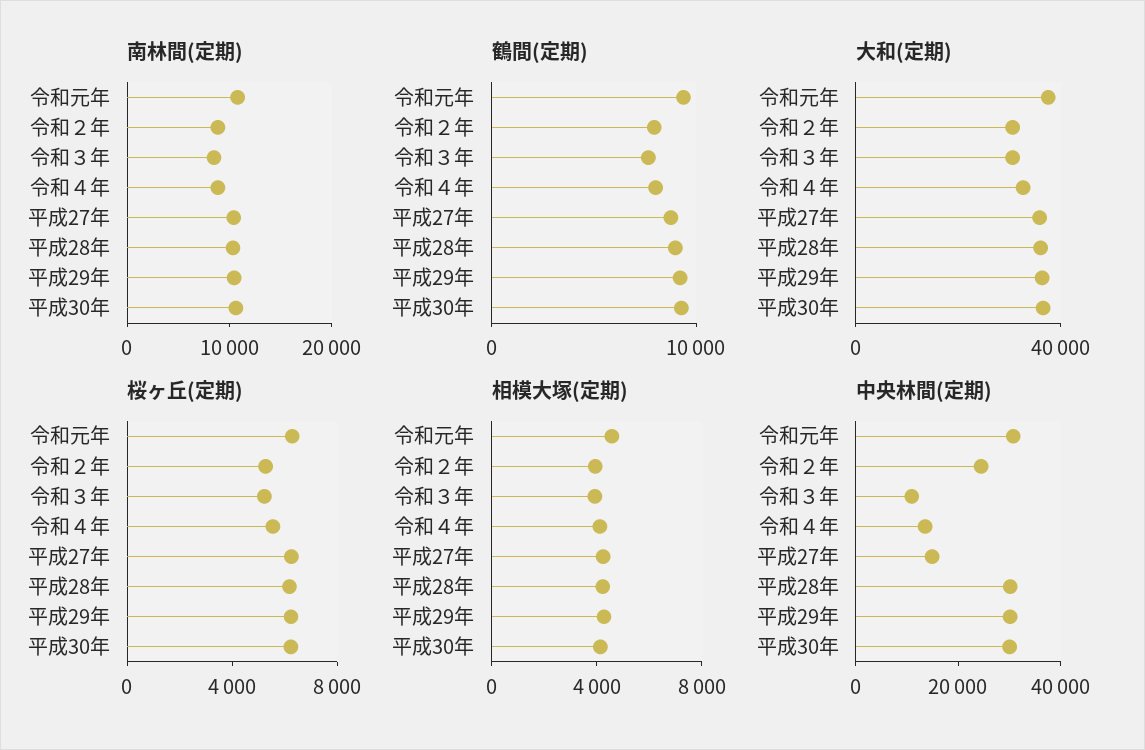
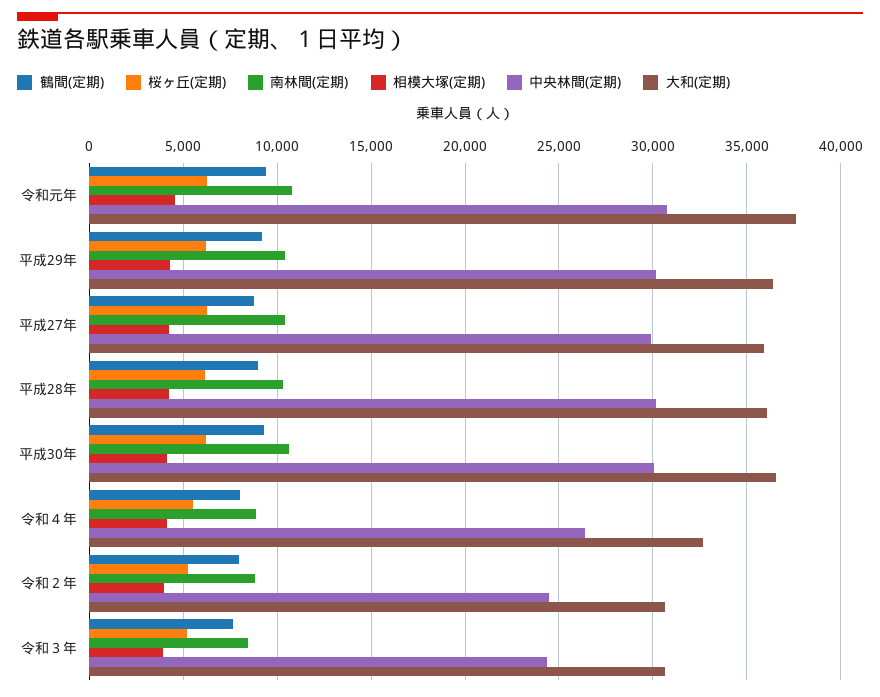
中央林間(定期), 令和３年: 10000 -> 24500
中央林間(定期), 令和４年: 15000 -> 26500
中央林間(定期), 平成27年: 15000 -> 30000

